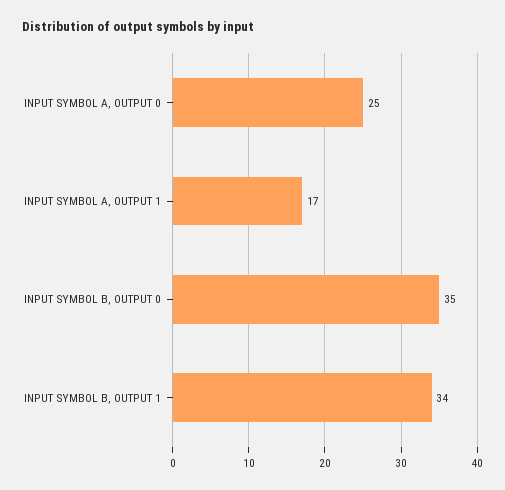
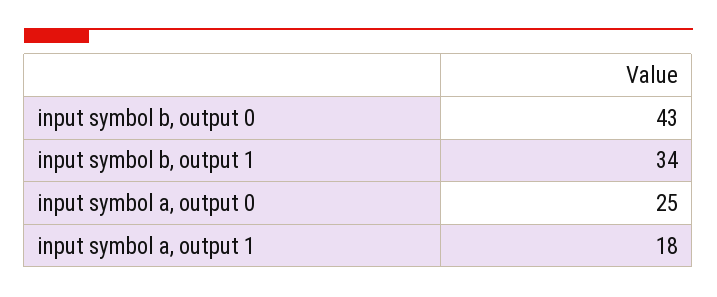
INPUT SYMBOL A, OUTPUT 1: 17 -> 18
INPUT SYMBOL B, OUTPUT 0: 35 -> 43

